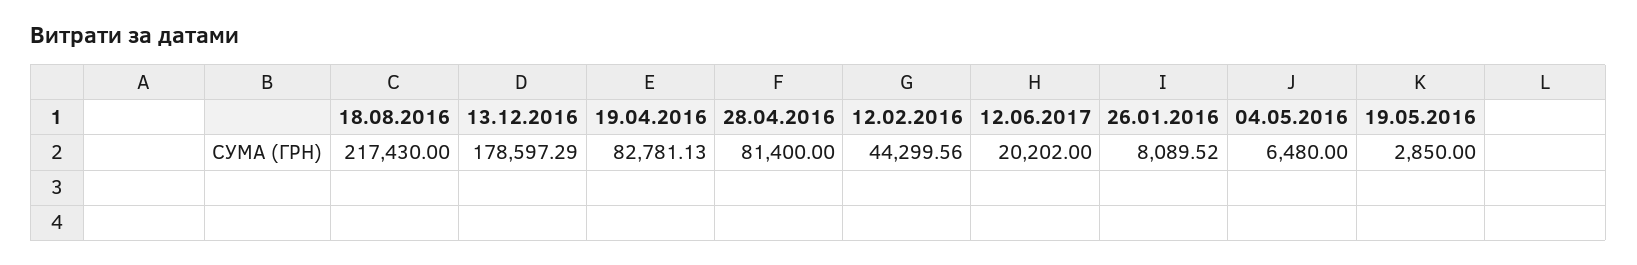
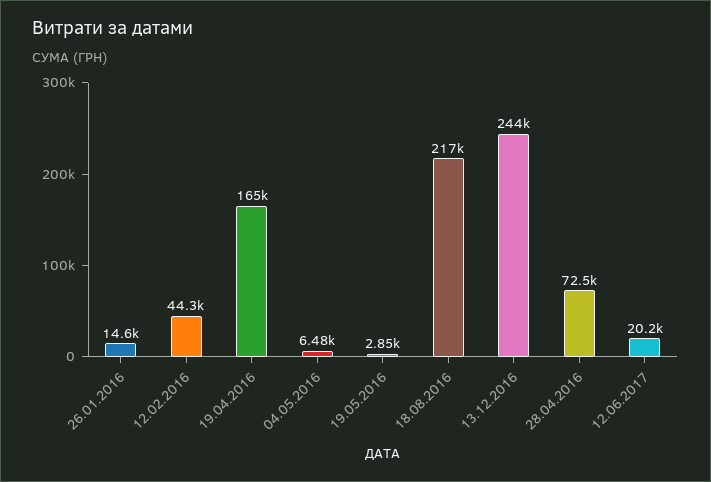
13.12.2016: 178597.29 -> 244000
19.04.2016: 82781.13 -> 165000
28.04.2016: 81400 -> 72500
26.01.2016: 8089.52 -> 14600

